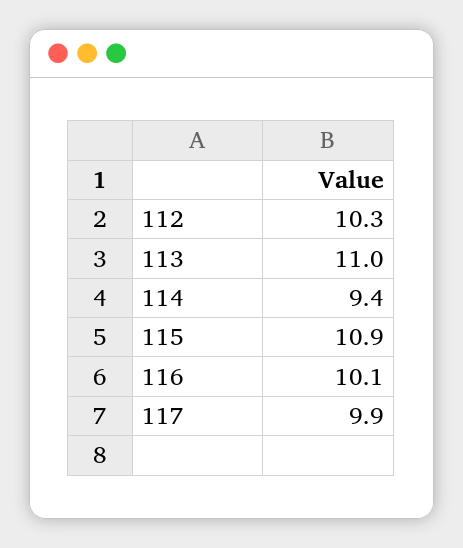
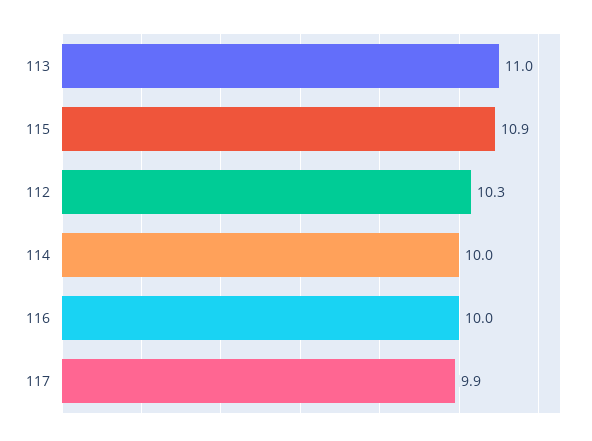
114: 9.4 -> 10
116: 10.1 -> 10

